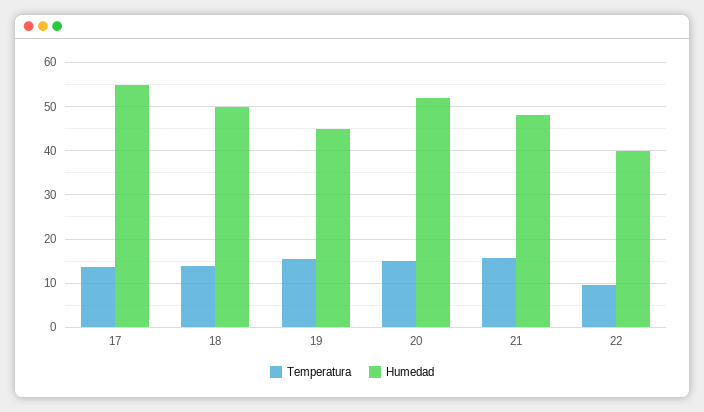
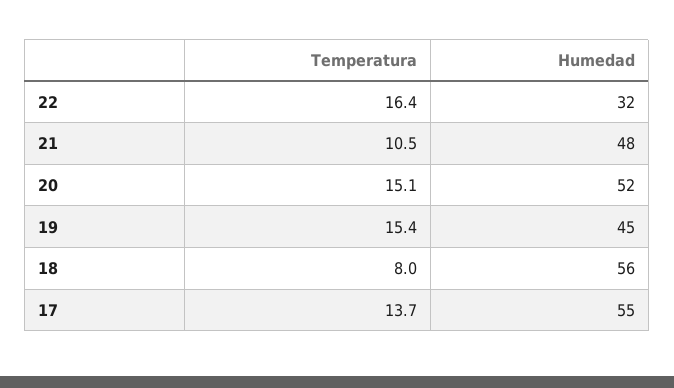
Temperatura, 18: 14 -> 8
Humedad, 18: 50 -> 56
Temperatura, 21: 16 -> 10.5
Temperatura, 22: 10 -> 16.4
Humedad, 22: 40 -> 32

